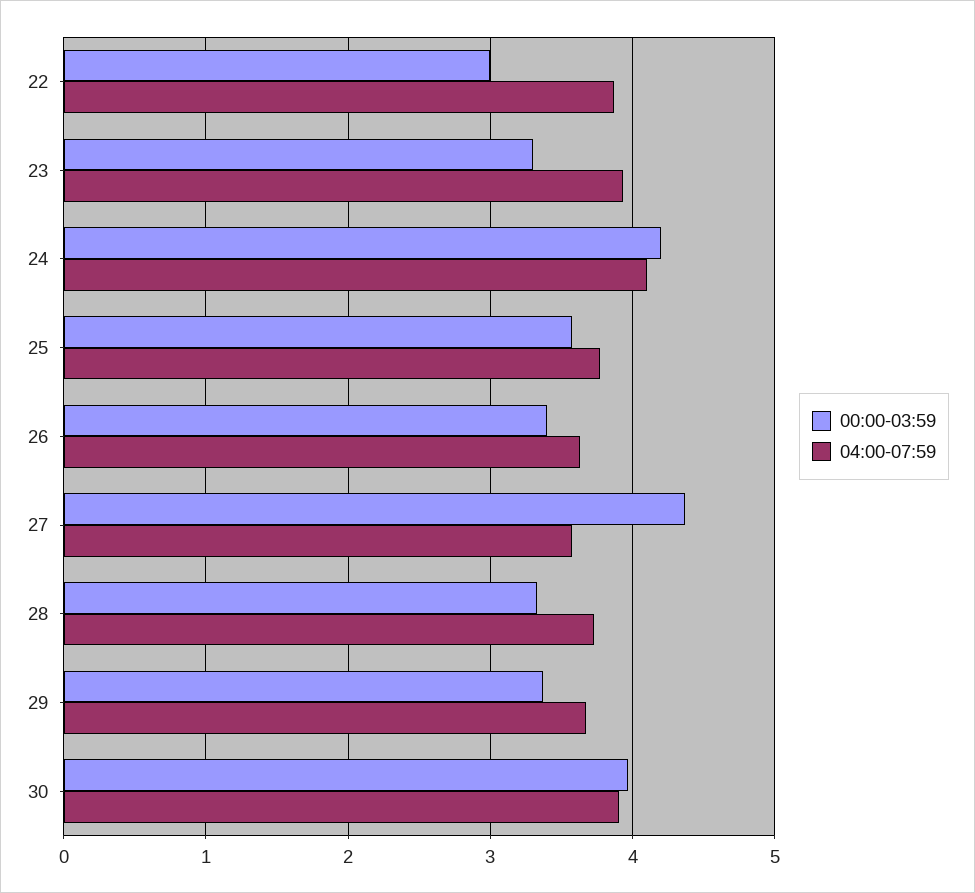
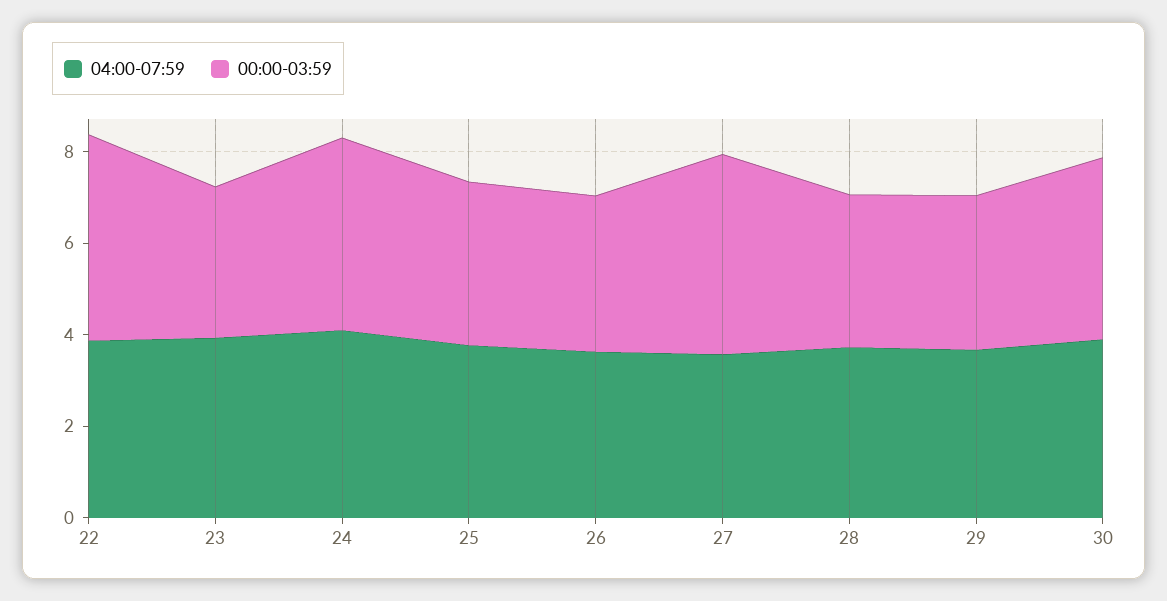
00:00-03:59, 22: 3 -> 4.5

